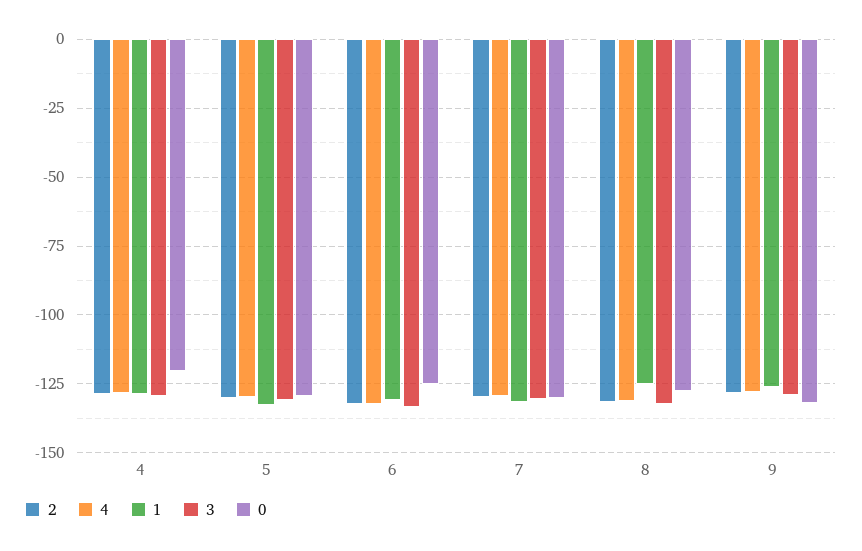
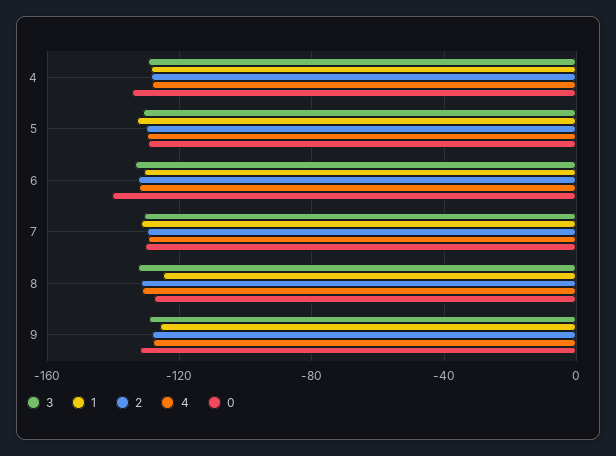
0, 4: -120 -> -135
0, 6: -125 -> -140

